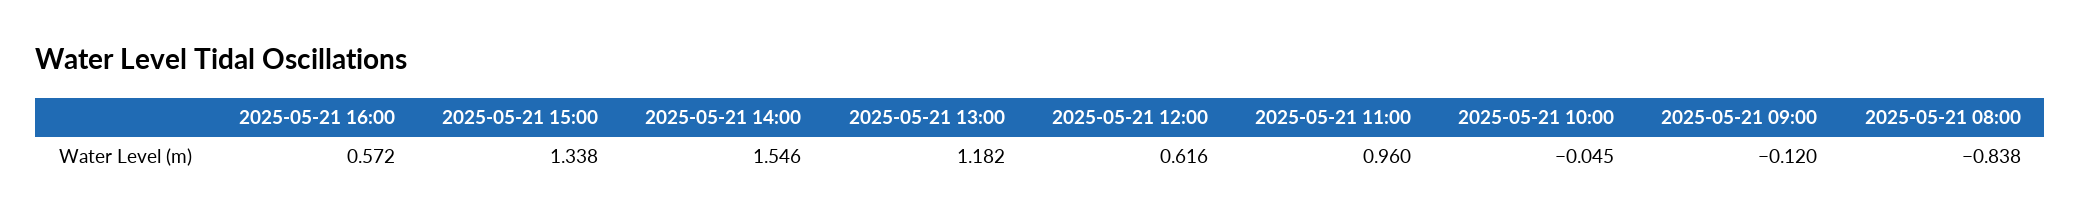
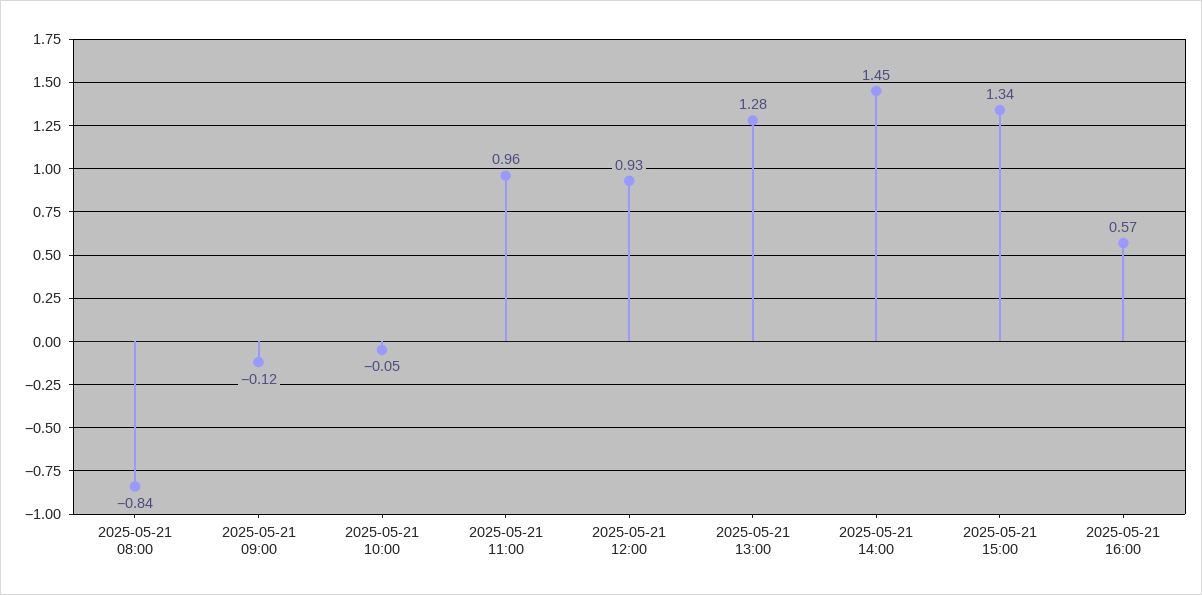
2025-05-21 14:00: 1.546 -> 1.45
2025-05-21 13:00: 1.182 -> 1.28
2025-05-21 12:00: 0.616 -> 0.93

